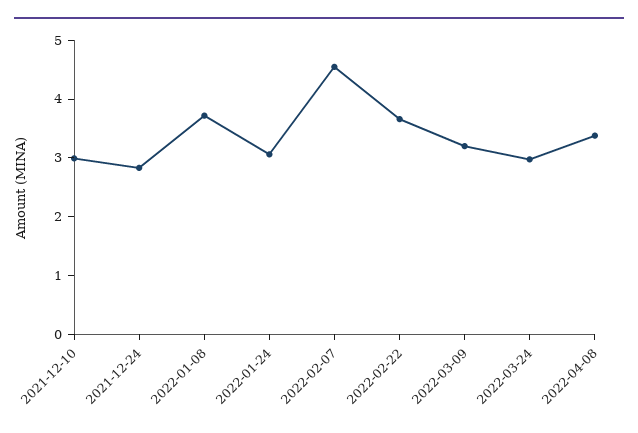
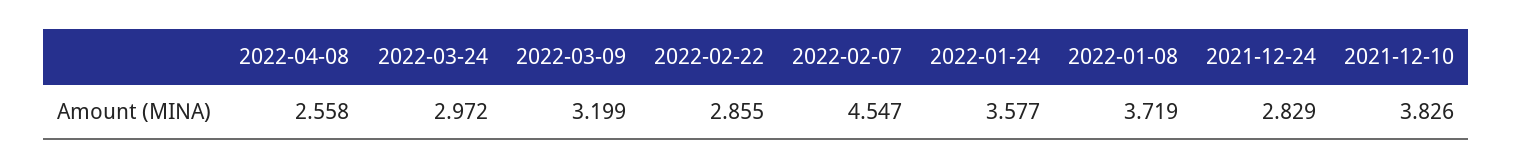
2021-12-10: 3 -> 3.826
2022-01-24: 3 -> 3.577
2022-02-22: 3.6 -> 2.855
2022-04-08: 3.4 -> 2.558

